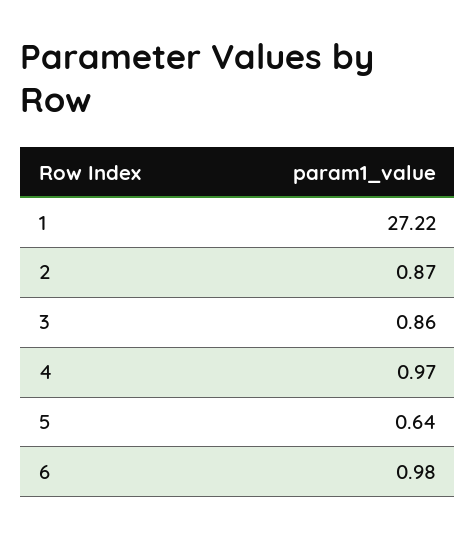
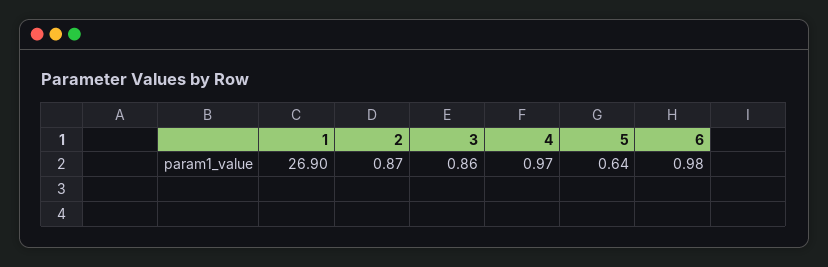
1: 27.22 -> 26.9

